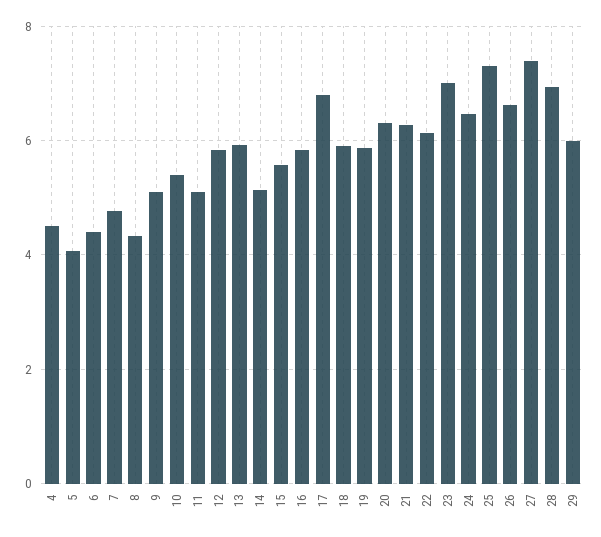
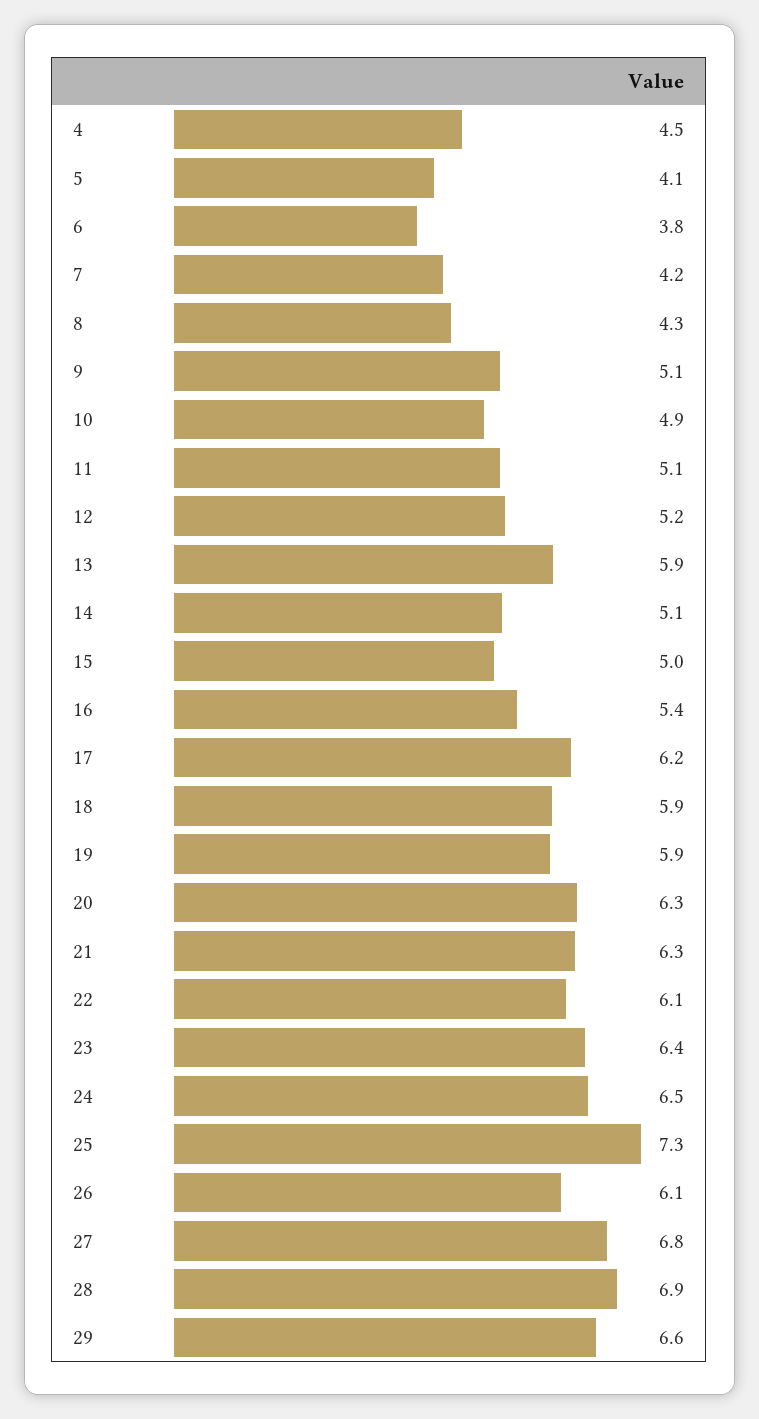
6: 4.4 -> 3.8
7: 4.8 -> 4.2
10: 5.4 -> 4.9
12: 5.8 -> 5.2
15: 5.6 -> 5
16: 5.8 -> 5.4
17: 6.8 -> 6.2
23: 7 -> 6.4
26: 6.6 -> 6.1
27: 7.4 -> 6.8
29: 6 -> 6.6

